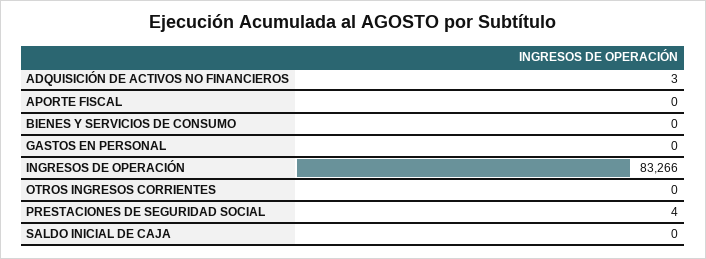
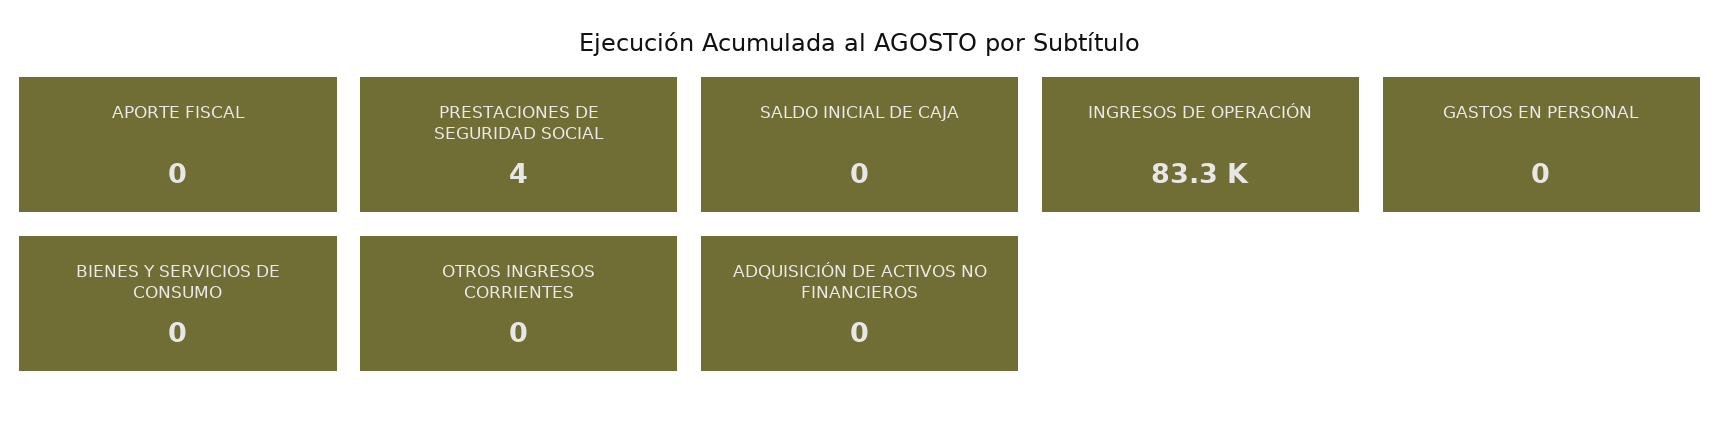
ADQUISICIÓN DE ACTIVOS NO FINANCIEROS: 3 -> 0

